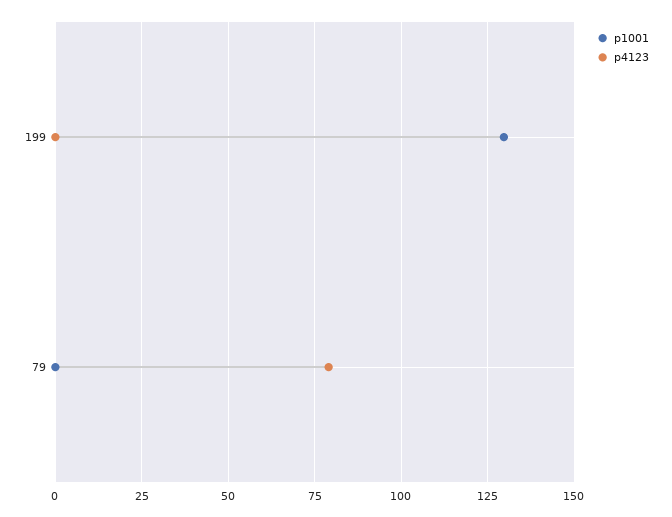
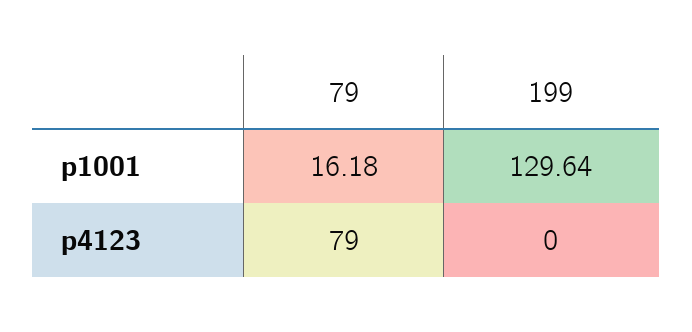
p1001, 79: 0 -> 16.18

